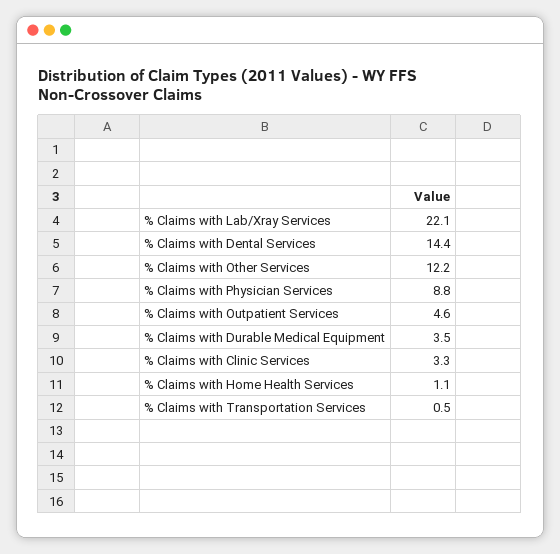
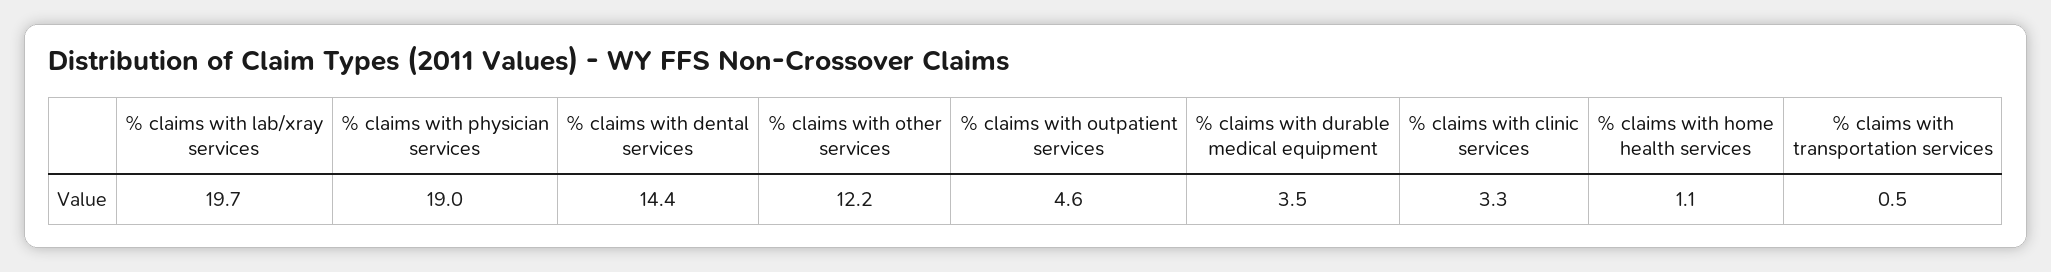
% Claims with Lab/Xray Services: 22.1 -> 19.7
% Claims with Physician Services: 8.8 -> 19

